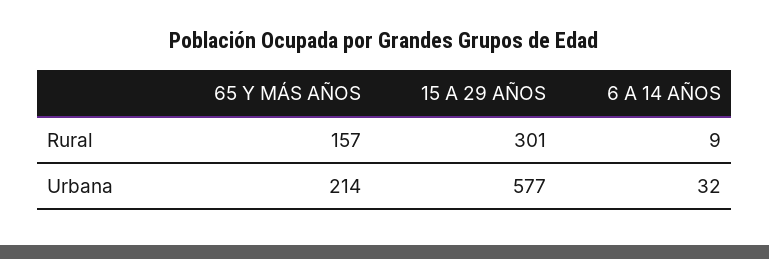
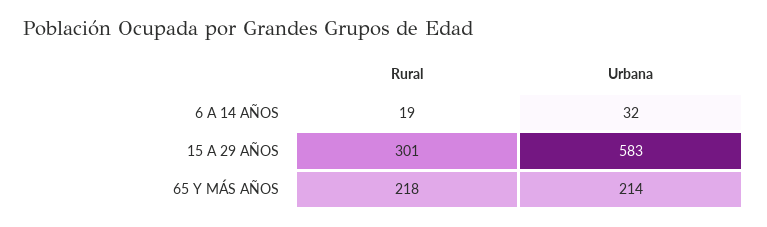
65 Y MÁS AÑOS, Rural: 157 -> 218
6 A 14 AÑOS, Rural: 9 -> 19
15 A 29 AÑOS, Urbana: 577 -> 583

